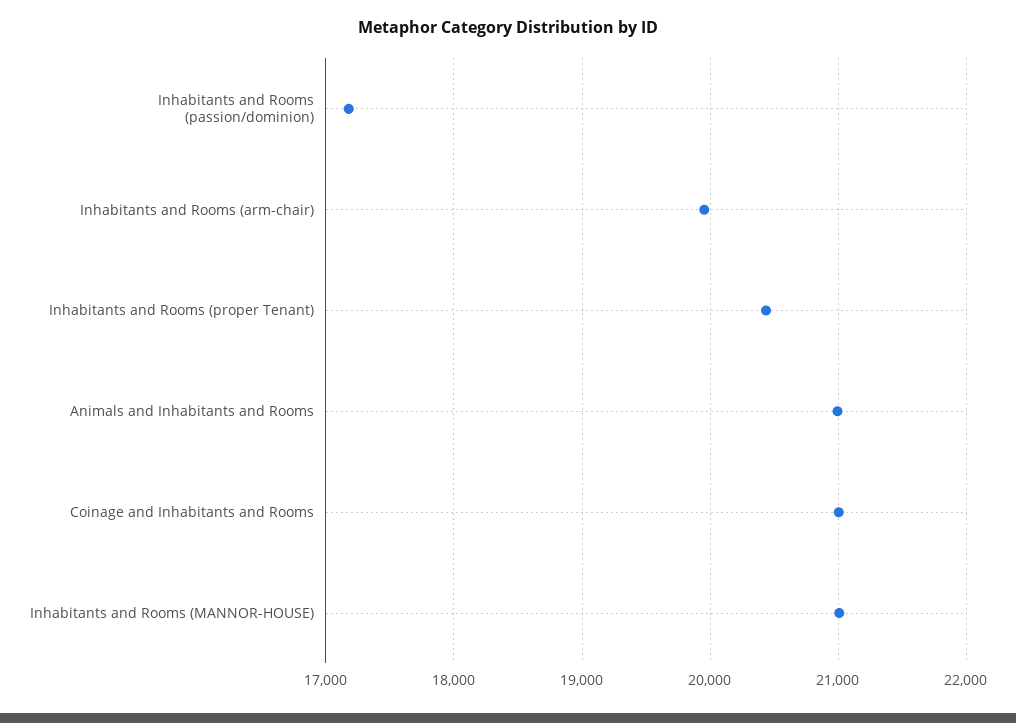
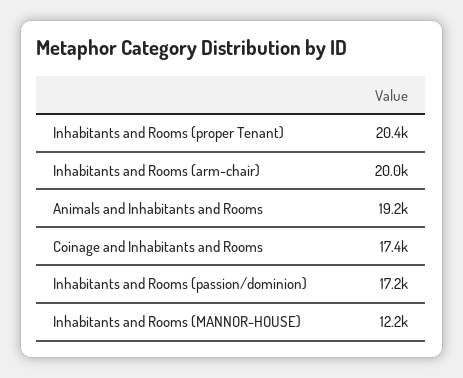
Animals and Inhabitants and Rooms: 21000 -> 19200
Coinage and Inhabitants and Rooms: 21000 -> 17400
Inhabitants and Rooms (MANNOR-HOUSE): 21000 -> 12200

